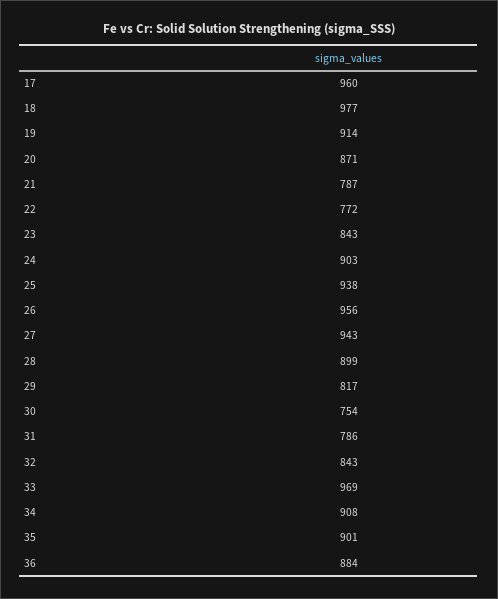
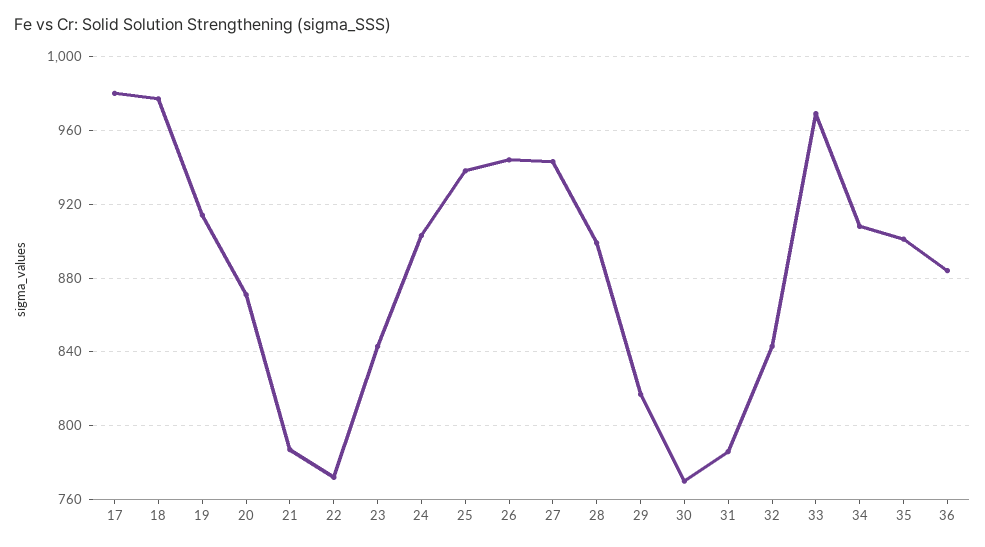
17: 960 -> 980
26: 956 -> 945
30: 754 -> 770

